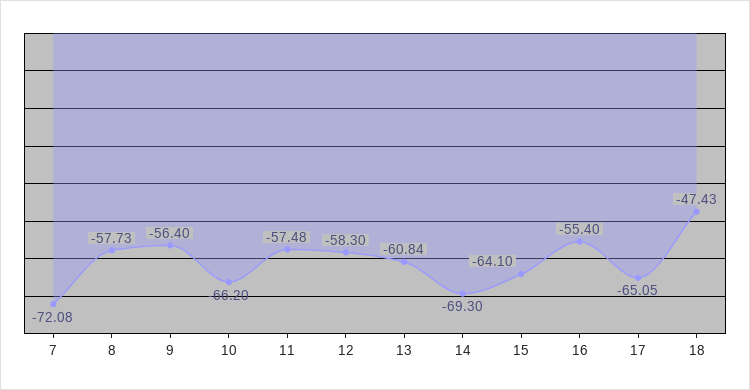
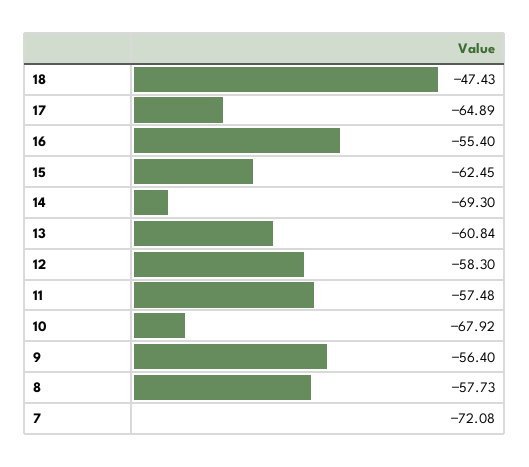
10: -66.2 -> -67.92
15: -64.1 -> -62.45
17: -65.05 -> -64.89

